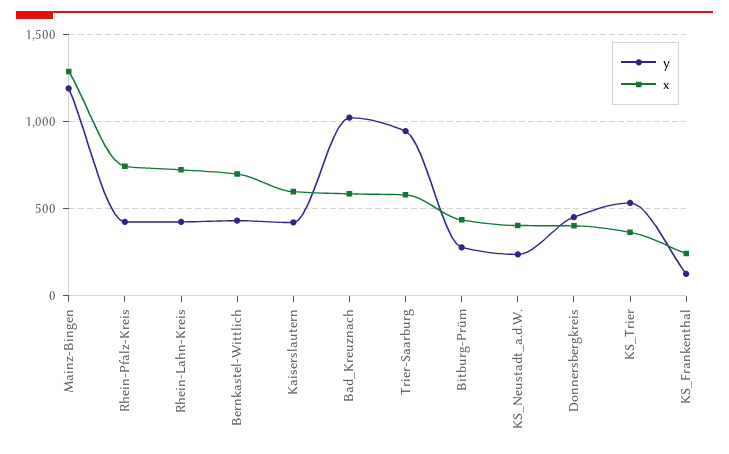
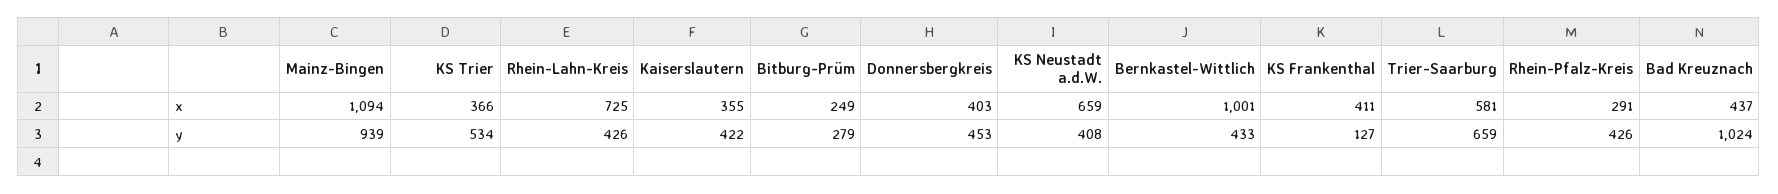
y, Mainz-Bingen: 1200 -> 939
x, Mainz-Bingen: 1300 -> 1094
x, Rhein-Pfalz-Kreis: 750 -> 291
x, Bernkastel-Wittlich: 700 -> 1001
x, Kaiserslautern: 600 -> 355
x, Bad_Kreuznach: 600 -> 437
y, Trier-Saarburg: 950 -> 659
x, Bitburg-Prüm: 450 -> 249
y, KS_Neustadt_a.d.W.: 250 -> 408
x, KS_Neustadt_a.d.W.: 400 -> 659
x, KS_Frankenthal: 250 -> 411

